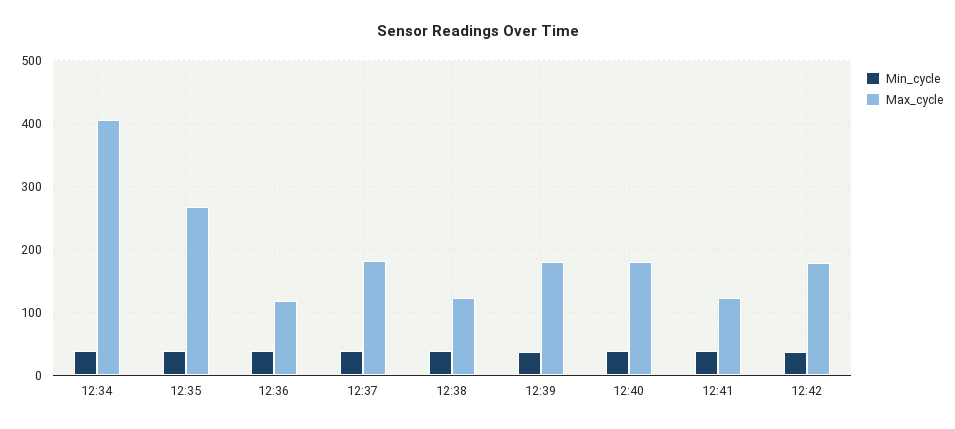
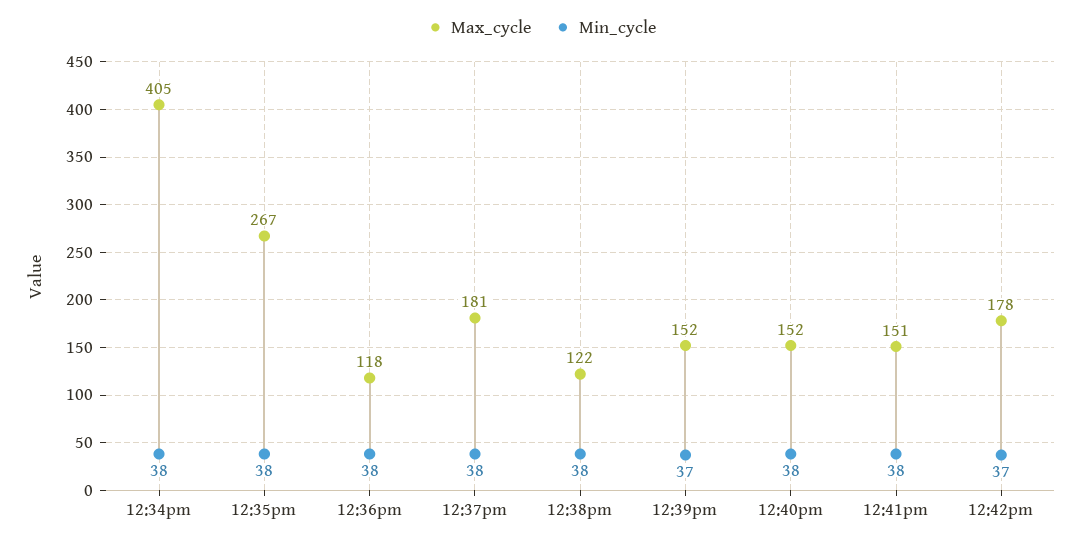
Max_cycle, 12:39: 180 -> 152
Max_cycle, 12:40: 180 -> 152
Max_cycle, 12:41: 120 -> 151

